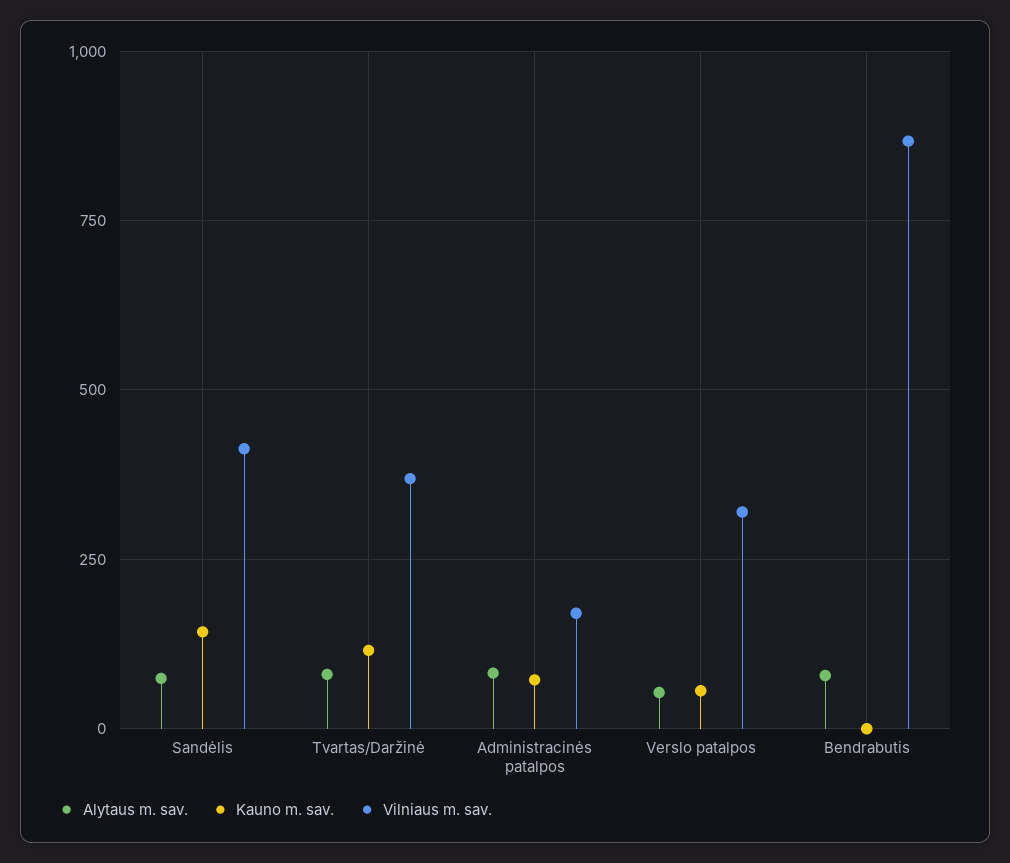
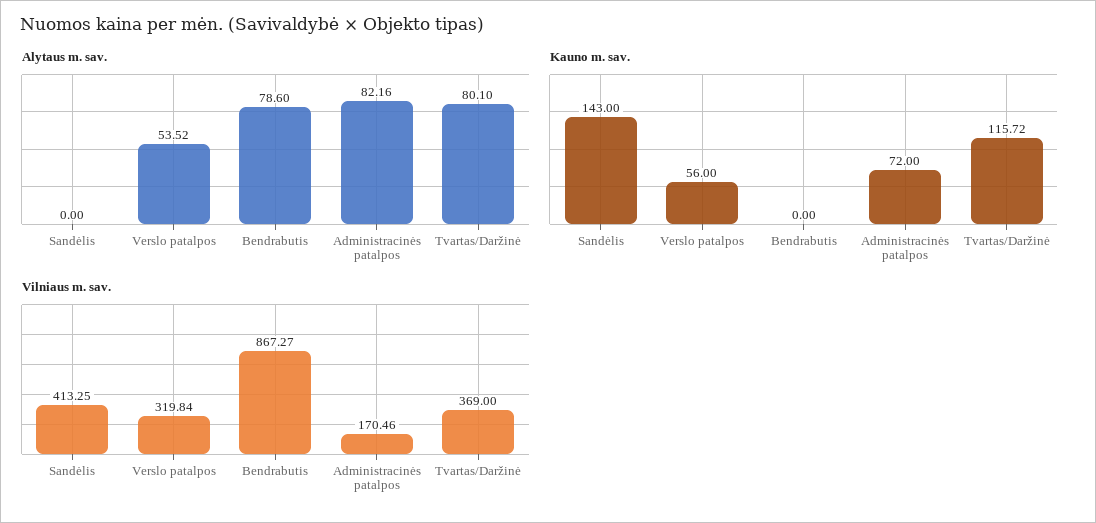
Alytaus m. sav., Sandėlis: 75 -> 0

